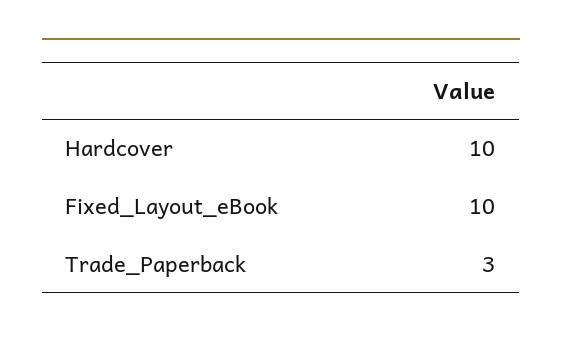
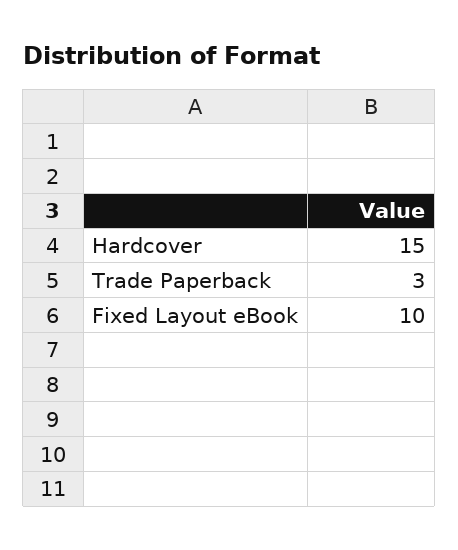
Hardcover: 10 -> 15

